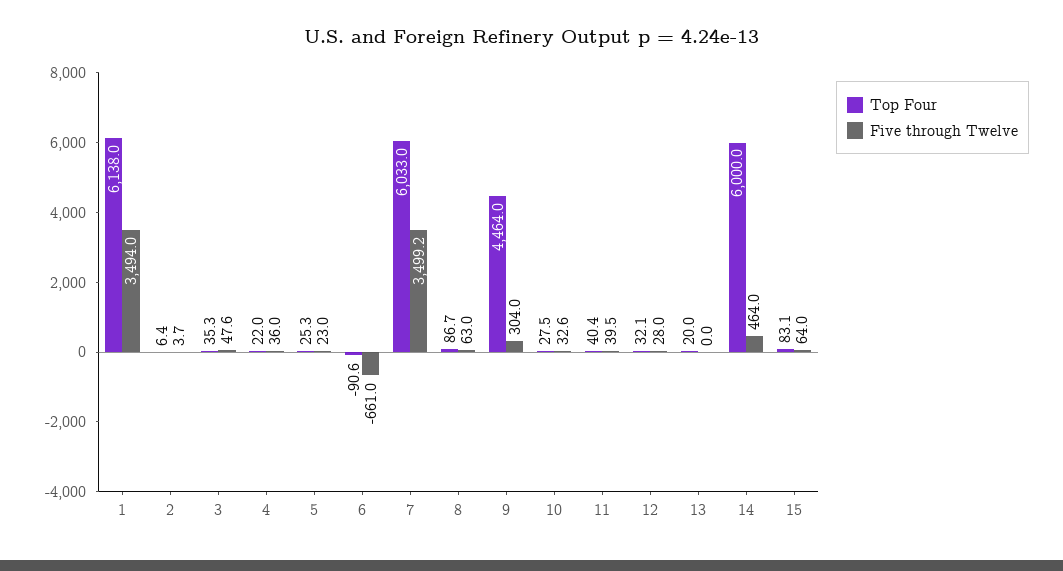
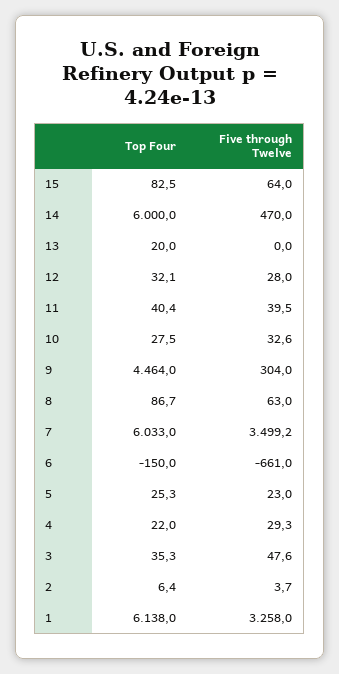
Five through Twelve, 1: 3494 -> 3258
Five through Twelve, 4: 36 -> 29.3
Top Four, 6: -90.6 -> -150
Five through Twelve, 14: 464 -> 470
Top Four, 15: 83.1 -> 82.5

